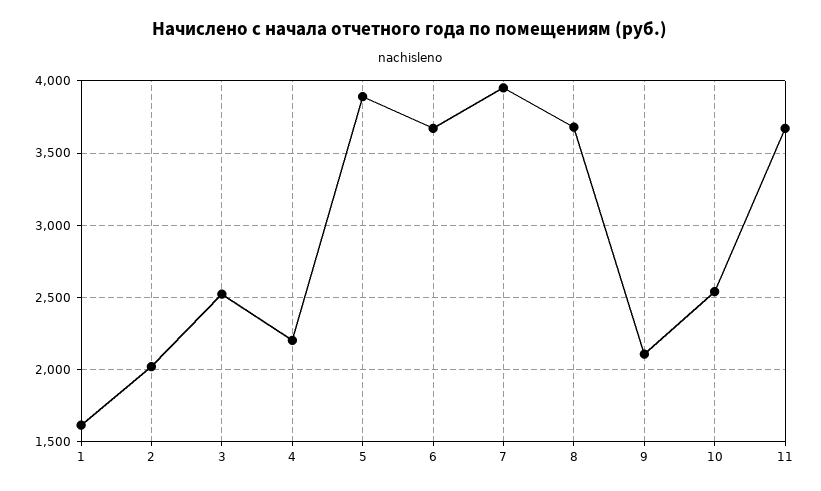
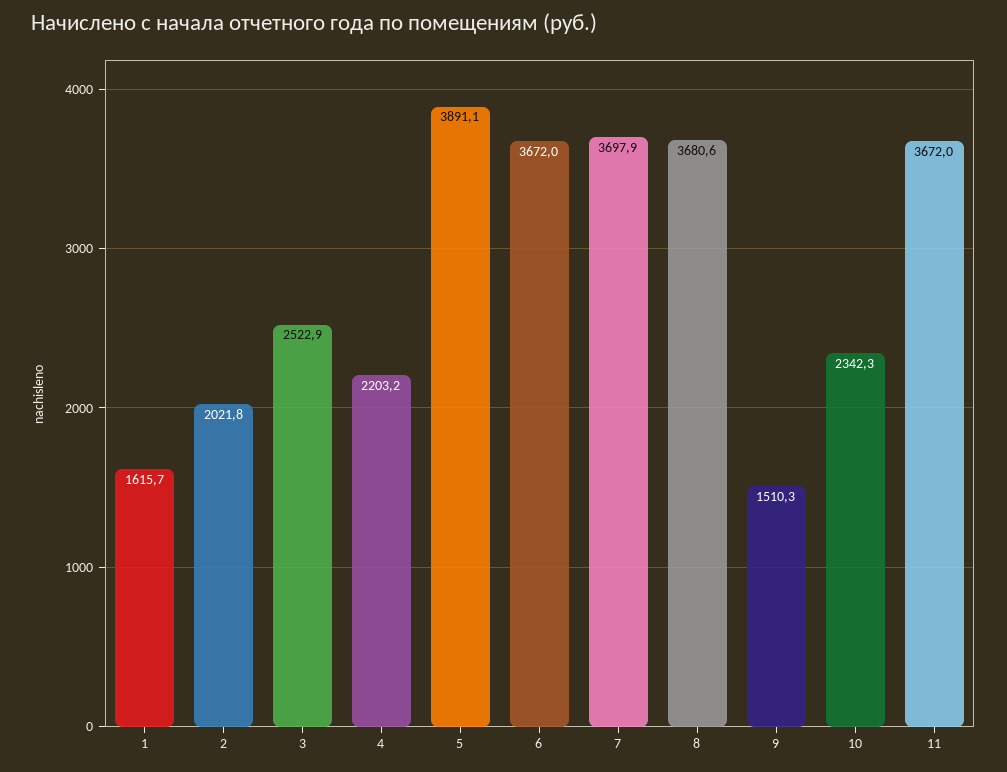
7: 3950 -> 3697.9
9: 2100 -> 1510.3
10: 2550 -> 2342.3

